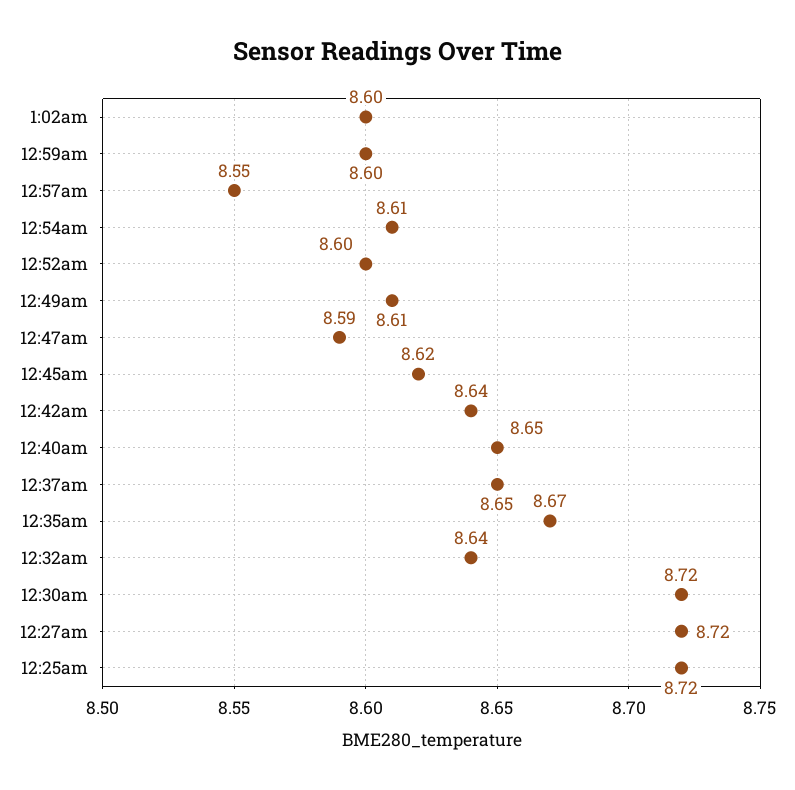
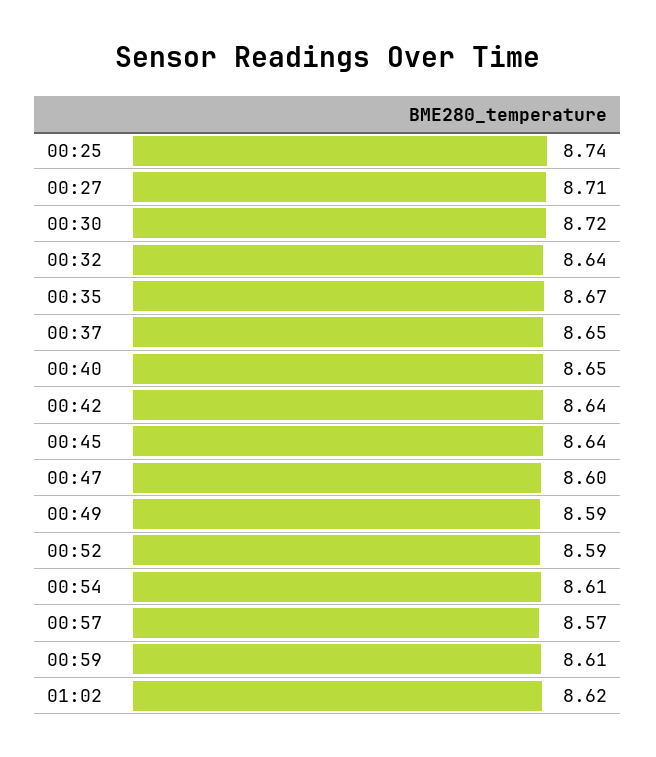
1:02am: 8.6 -> 8.62
12:59am: 8.6 -> 8.61
12:57am: 8.55 -> 8.57
12:52am: 8.6 -> 8.59
12:49am: 8.61 -> 8.59
12:47am: 8.59 -> 8.6
12:45am: 8.62 -> 8.64
12:27am: 8.72 -> 8.71
12:25am: 8.72 -> 8.74

